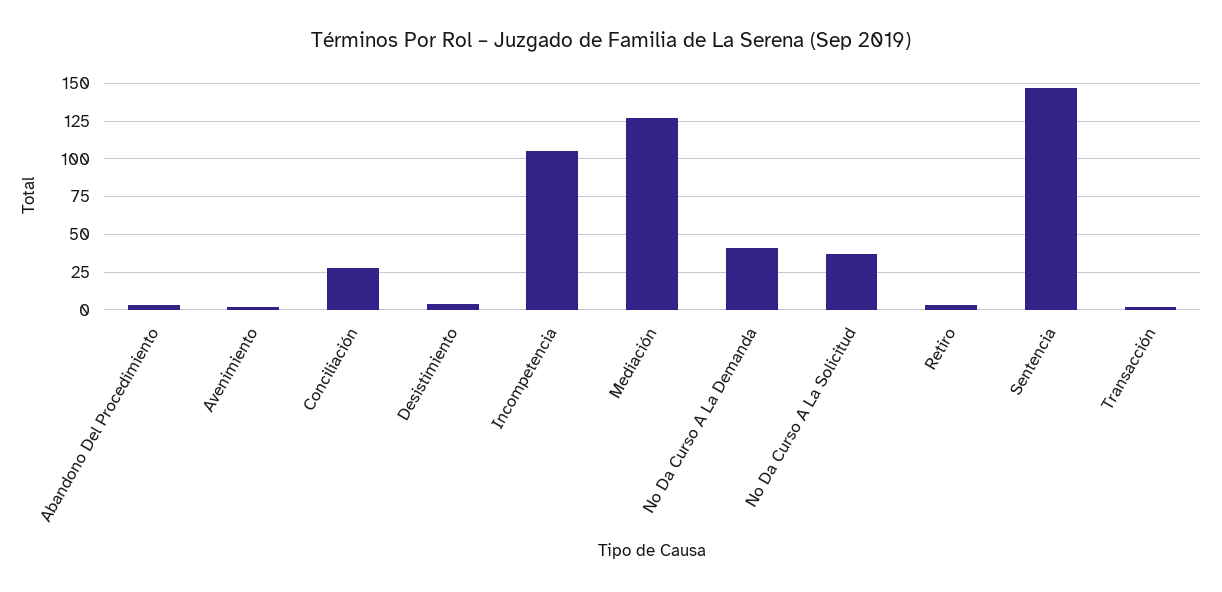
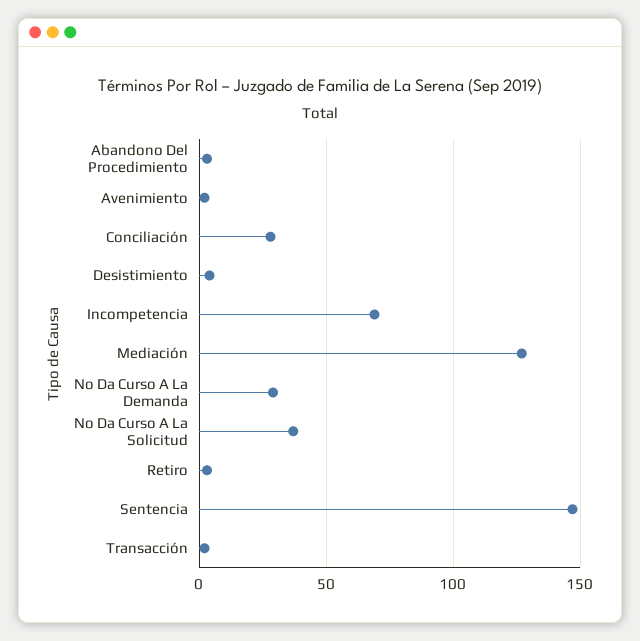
Incompetencia: 105 -> 70
No Da Curso A La Demanda: 40 -> 30

